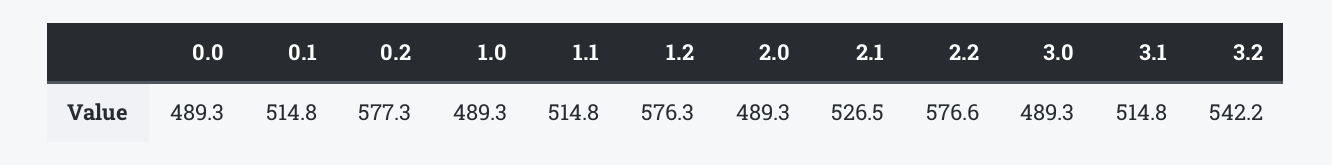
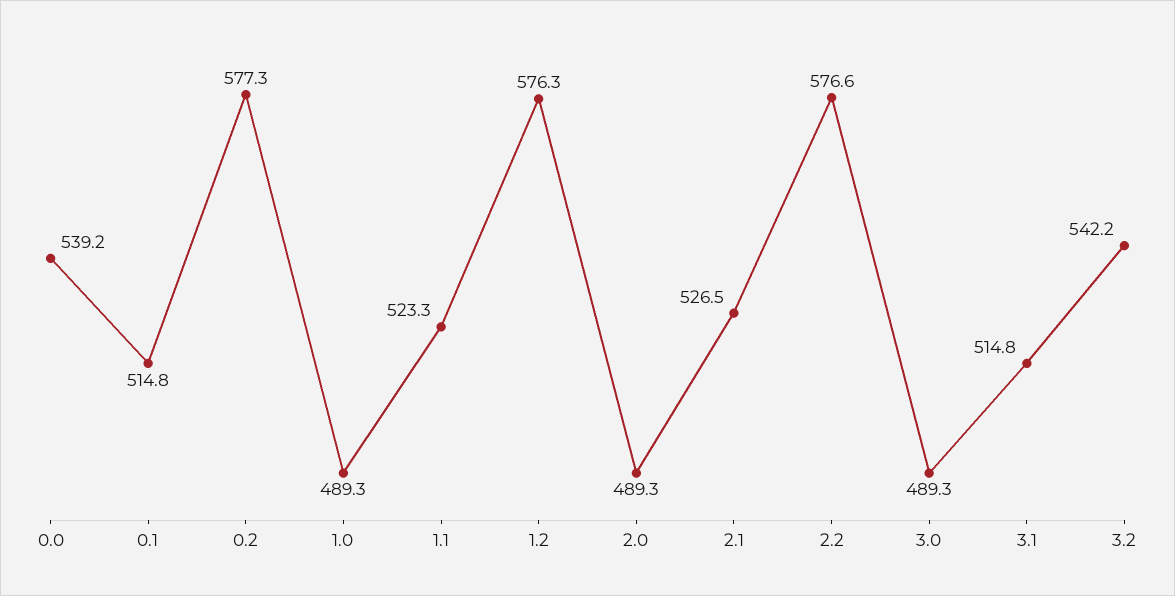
0.0: 489.3 -> 539.2
1.1: 514.8 -> 523.3

